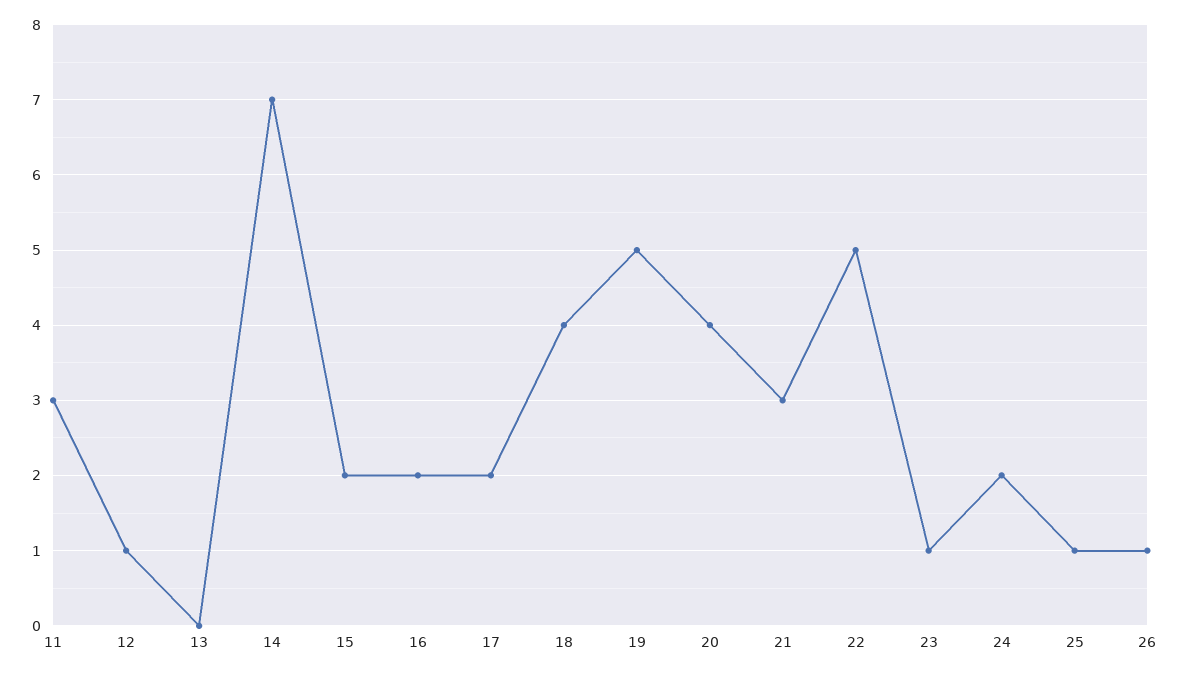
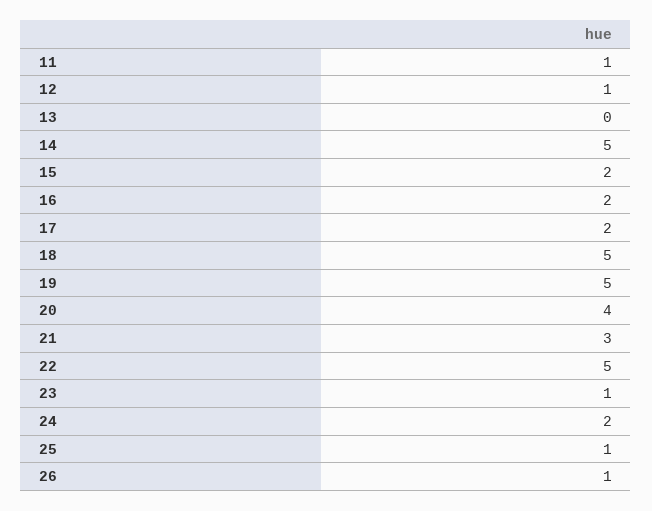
11: 3 -> 1
14: 7 -> 5
18: 4 -> 5

